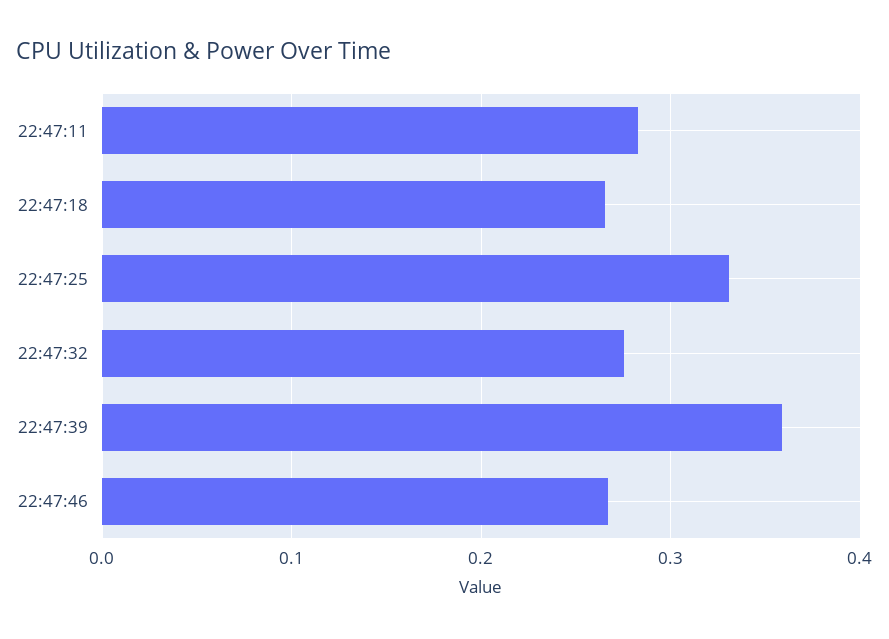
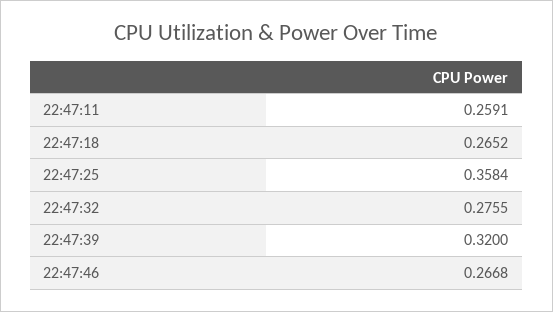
22:47:11: 0.28 -> 0.2591
22:47:25: 0.33 -> 0.3584
22:47:39: 0.36 -> 0.32

